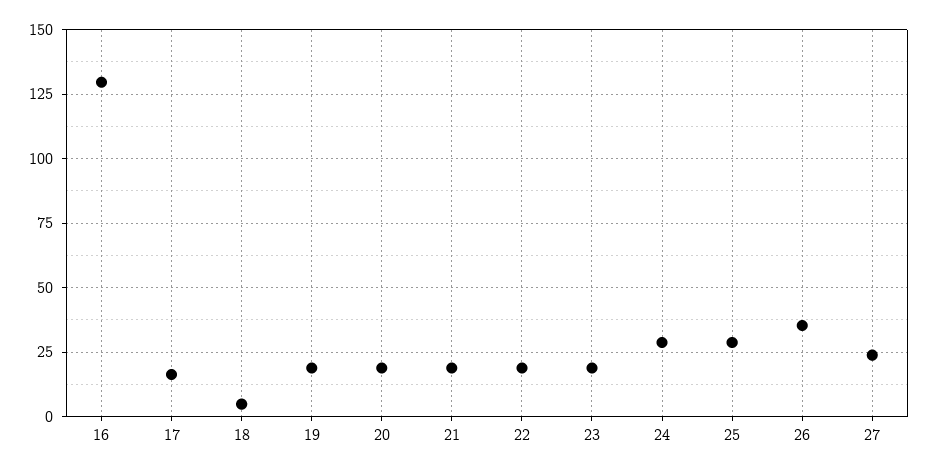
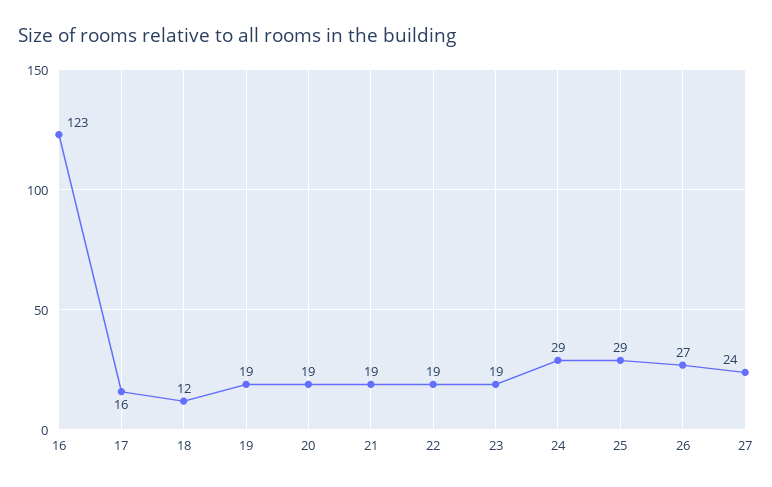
16: 130 -> 123
18: 5 -> 12
26: 35 -> 27

